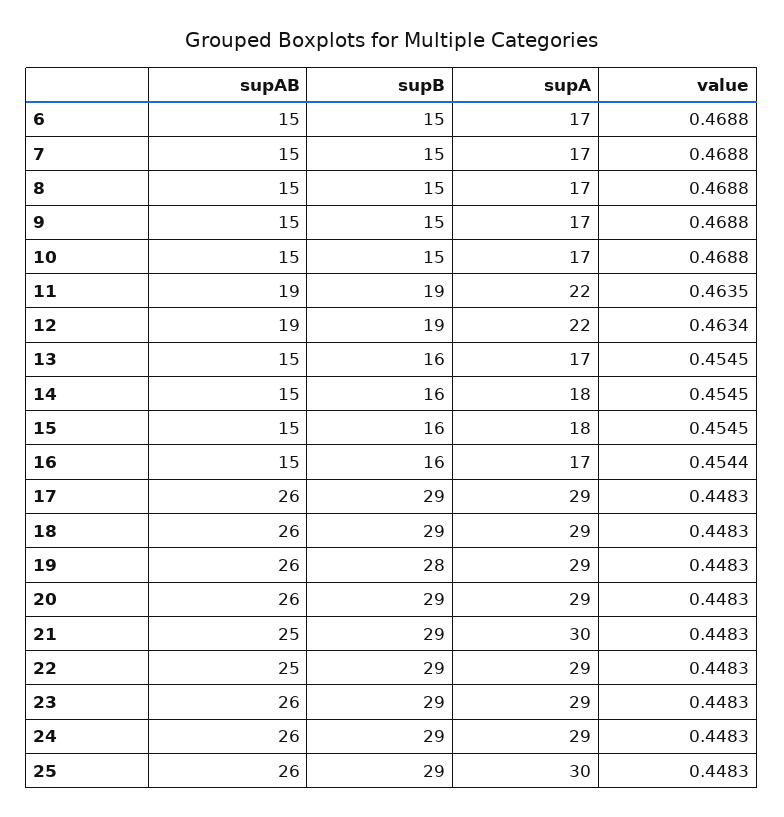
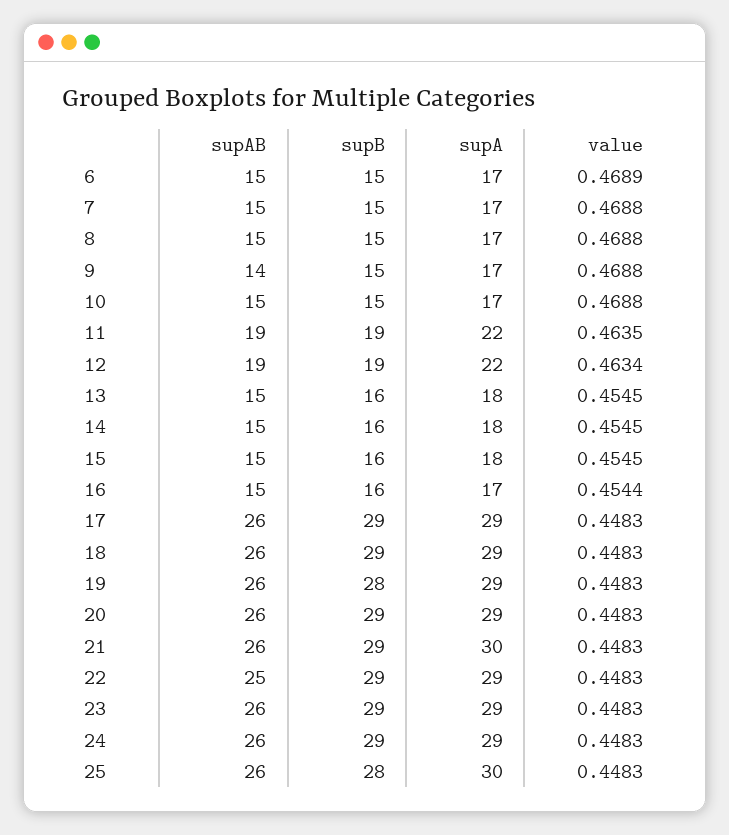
value, 6: 0.4688 -> 0.4689
supAB, 9: 15 -> 14
supA, 13: 17 -> 18
supAB, 21: 25 -> 26
supB, 25: 29 -> 28

